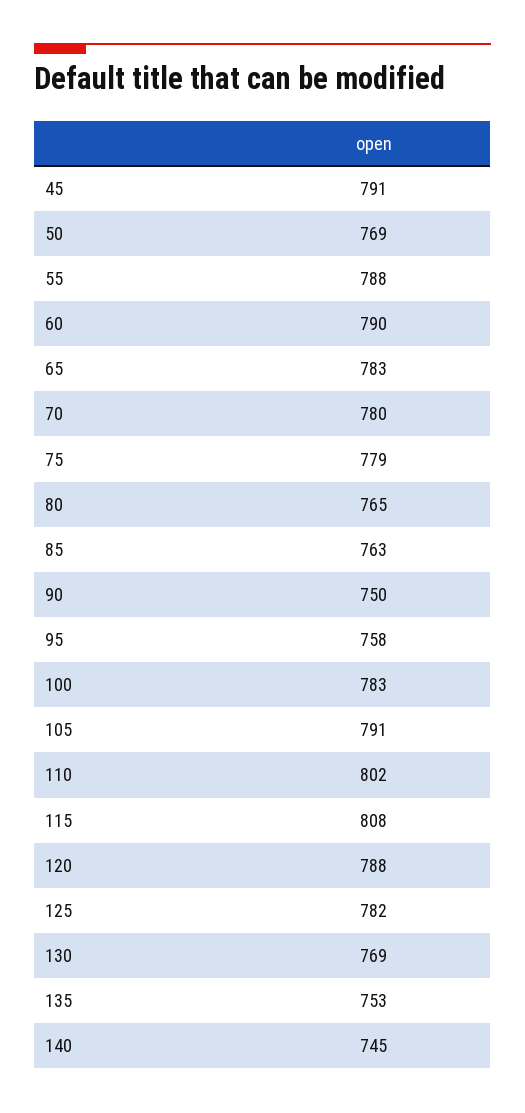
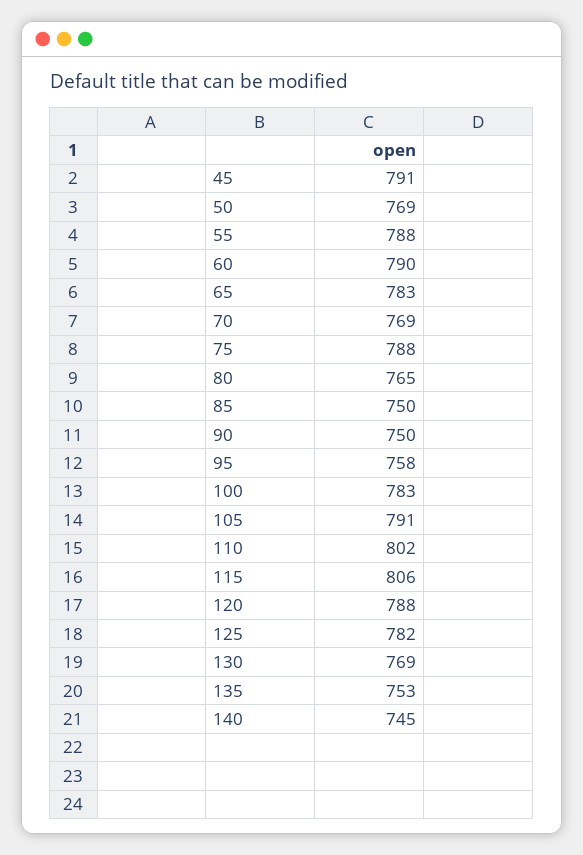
70: 780 -> 769
75: 779 -> 788
85: 763 -> 750
115: 808 -> 806

